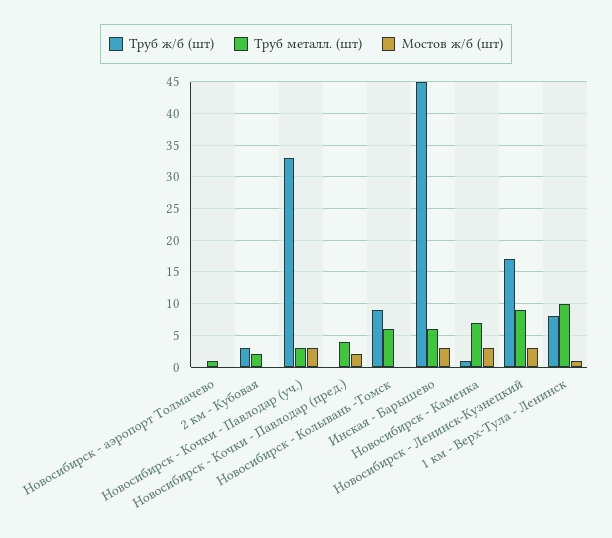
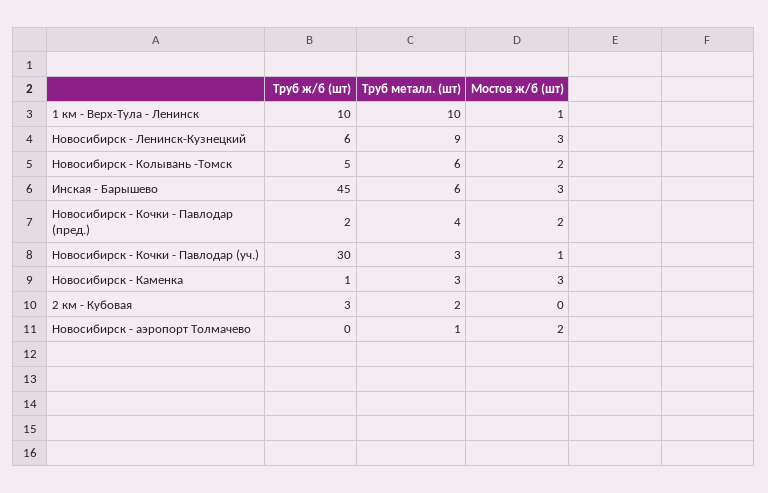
Мостов ж/б (шт), Новосибирск - аэропорт Толмачево: 0 -> 2
Труб ж/б (шт), Новосибирск - Кочки - Павлодар (уч.): 33 -> 30
Мостов ж/б (шт), Новосибирск - Кочки - Павлодар (уч.): 3 -> 1
Труб ж/б (шт), Новосибирск - Кочки - Павлодар (пред.): 0 -> 2
Труб ж/б (шт), Новосибирск - Колывань -Томск: 9 -> 5
Мостов ж/б (шт), Новосибирск - Колывань -Томск: 0 -> 2
Труб металл. (шт), Новосибирск - Каменка: 7 -> 3
Труб ж/б (шт), Новосибирск - Ленинск-Кузнецкий: 17 -> 6
Труб ж/б (шт), 1 км - Верх-Тула - Ленинск: 8 -> 10

